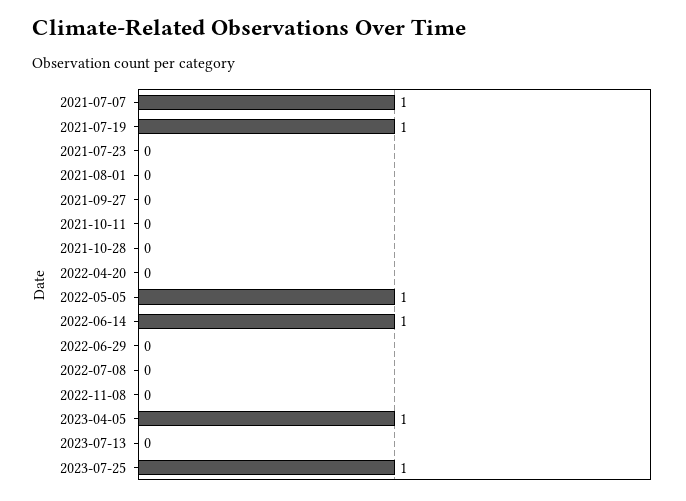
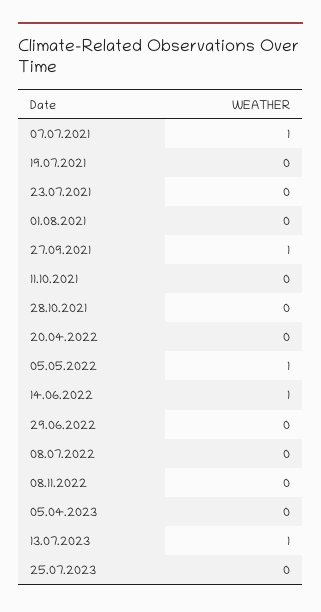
2021-07-19: 1 -> 0
2021-09-27: 0 -> 1
2023-04-05: 1 -> 0
2023-07-13: 0 -> 1
2023-07-25: 1 -> 0

